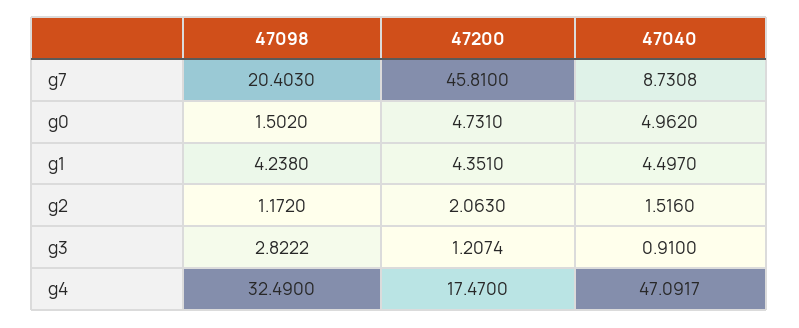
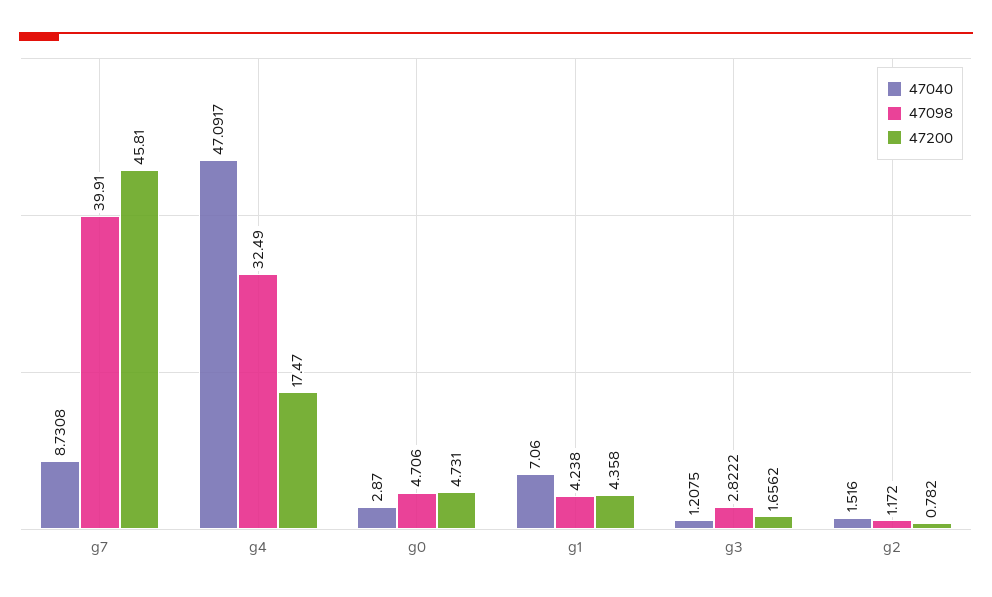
47098, g7: 20.403 -> 39.91
47098, g0: 1.502 -> 4.706
47040, g0: 4.962 -> 2.87
47200, g1: 4.351 -> 4.358
47040, g1: 4.497 -> 7.06
47200, g2: 2.063 -> 0.782
47200, g3: 1.2074 -> 1.6562
47040, g3: 0.91 -> 1.2075

